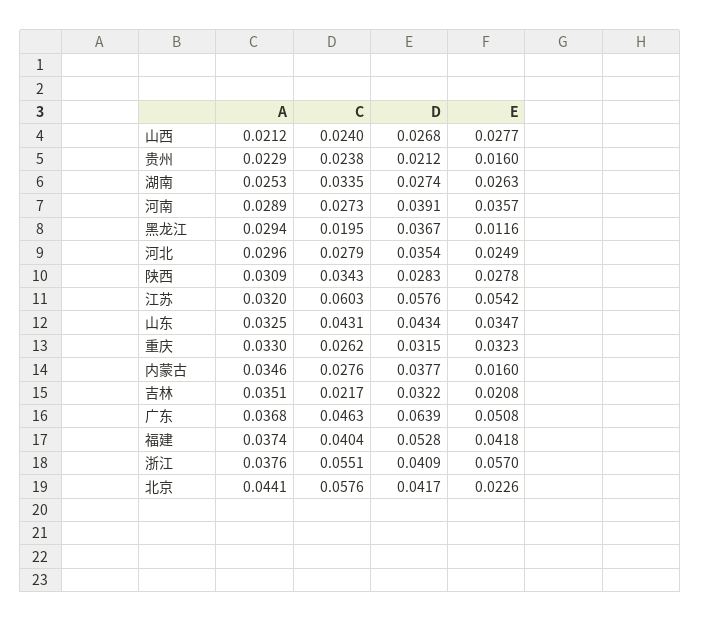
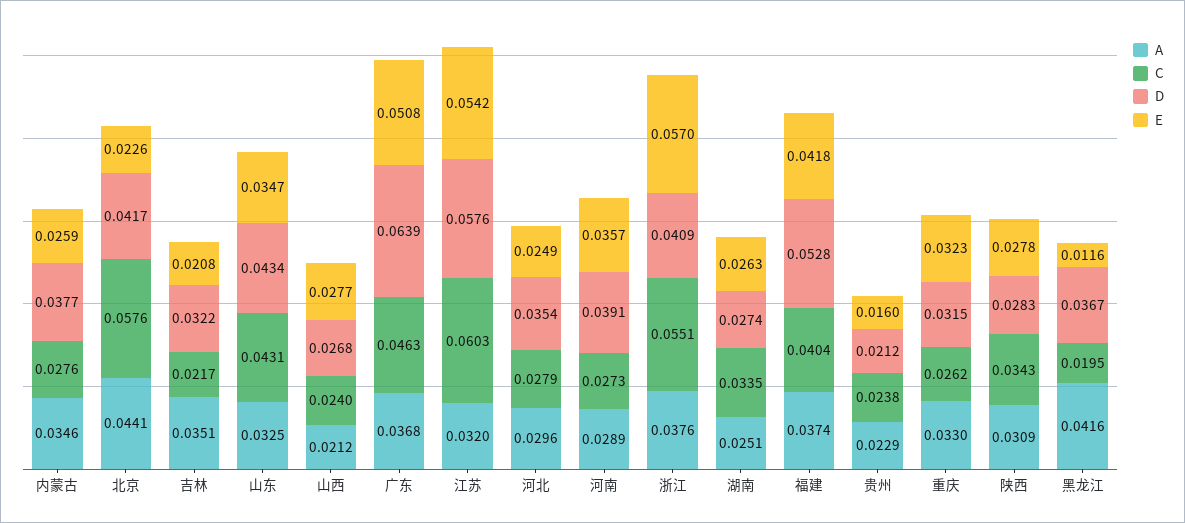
A, 湖南: 0.0253 -> 0.0251
A, 黑龙江: 0.0294 -> 0.0416
E, 内蒙古: 0.016 -> 0.0259

